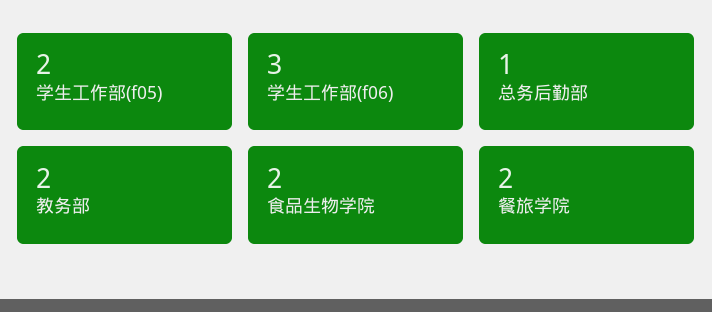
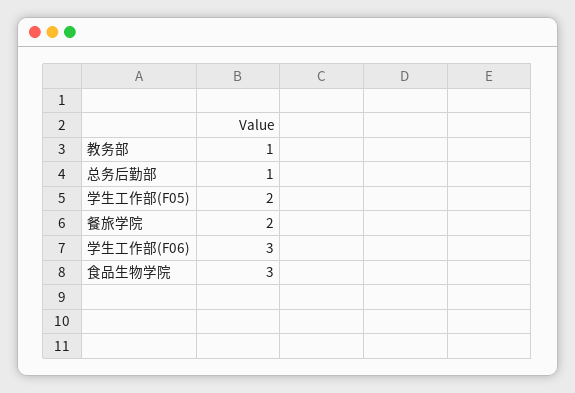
教务部: 2 -> 1
食品生物学院: 2 -> 3

